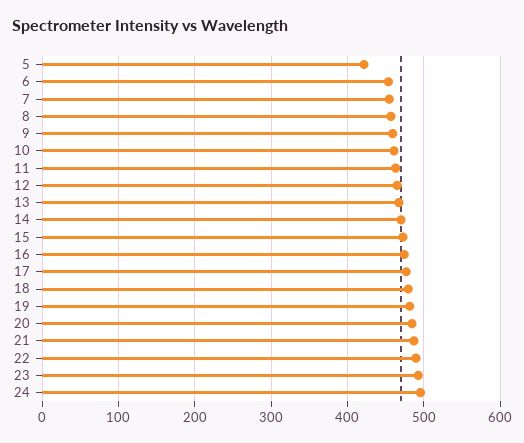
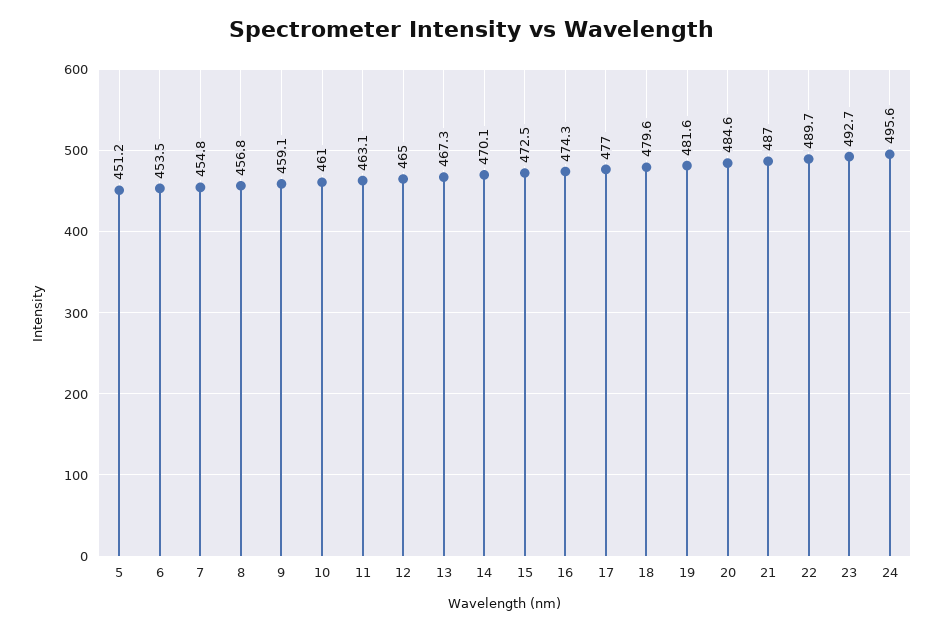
5: 420 -> 451.2

